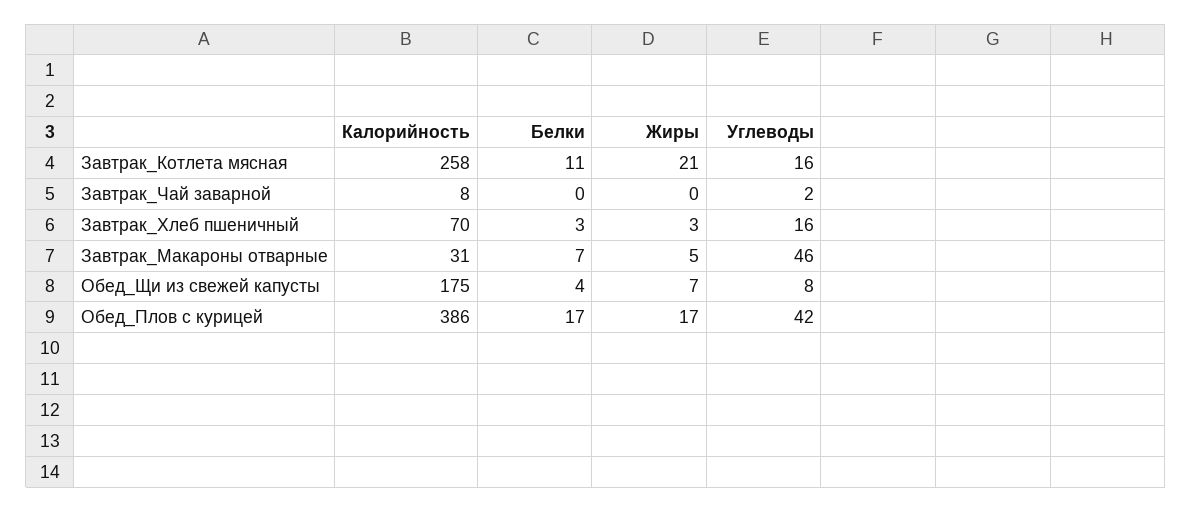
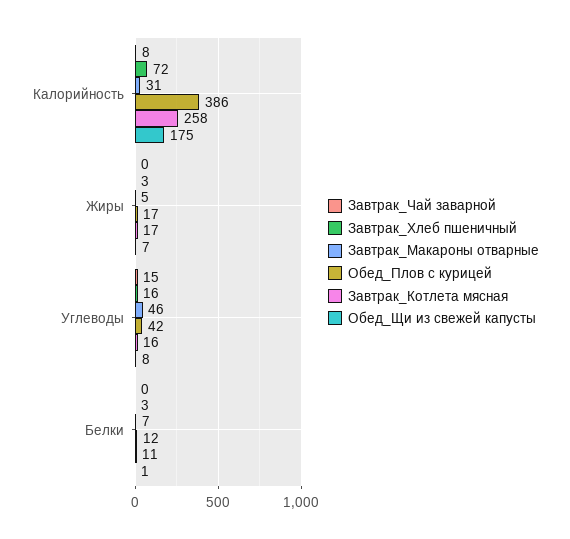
Завтрак_Котлета мясная, Жиры: 21 -> 17
Завтрак_Чай заварной, Углеводы: 2 -> 15
Завтрак_Хлеб пшеничный, Калорийность: 70 -> 72
Обед_Щи из свежей капусты, Белки: 4 -> 1
Обед_Плов с курицей, Белки: 17 -> 12

